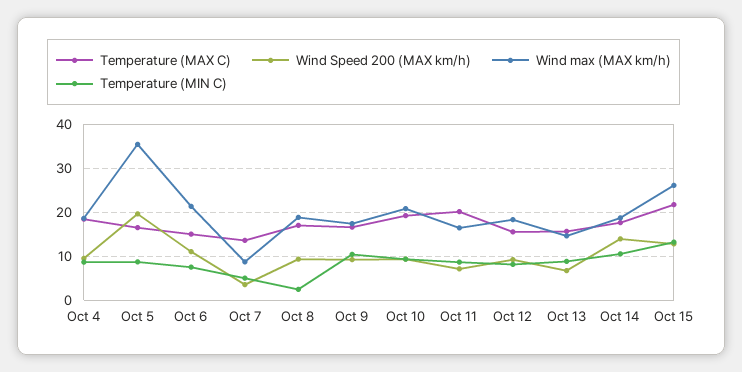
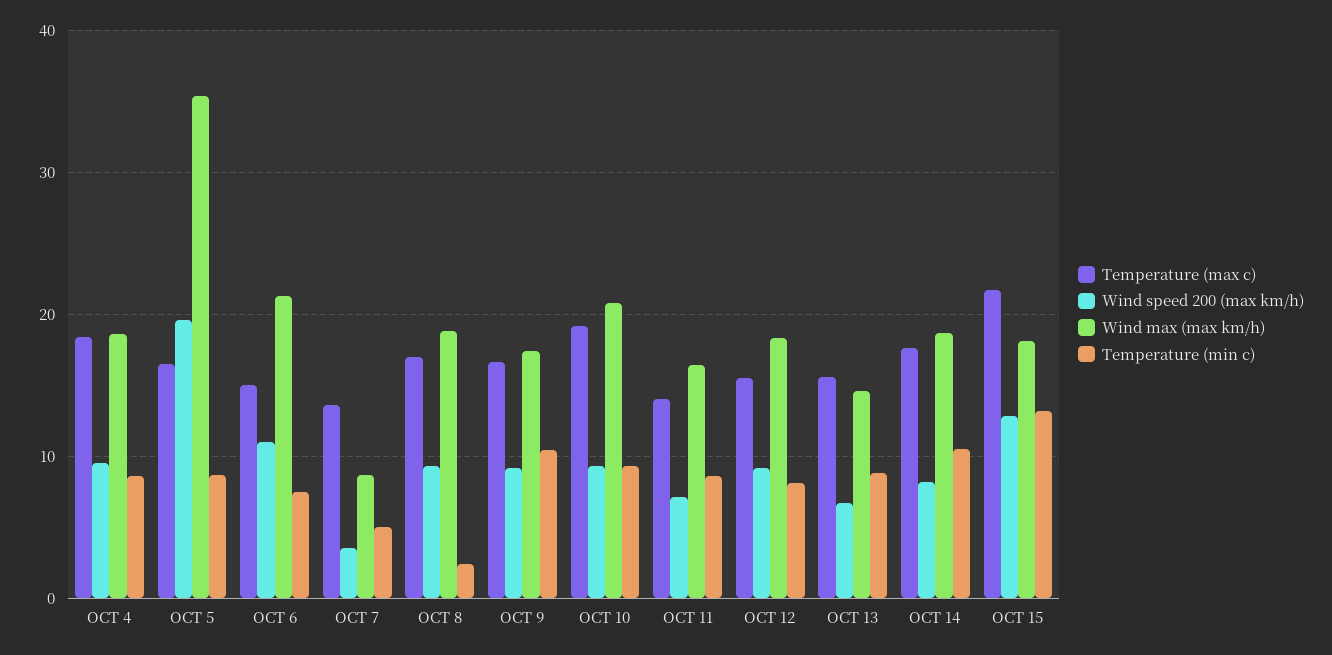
Temperature (MAX C), Oct 11: 20 -> 14
Wind Speed 200 (MAX km/h), Oct 14: 14 -> 8
Wind max (MAX km/h), Oct 15: 26 -> 18

